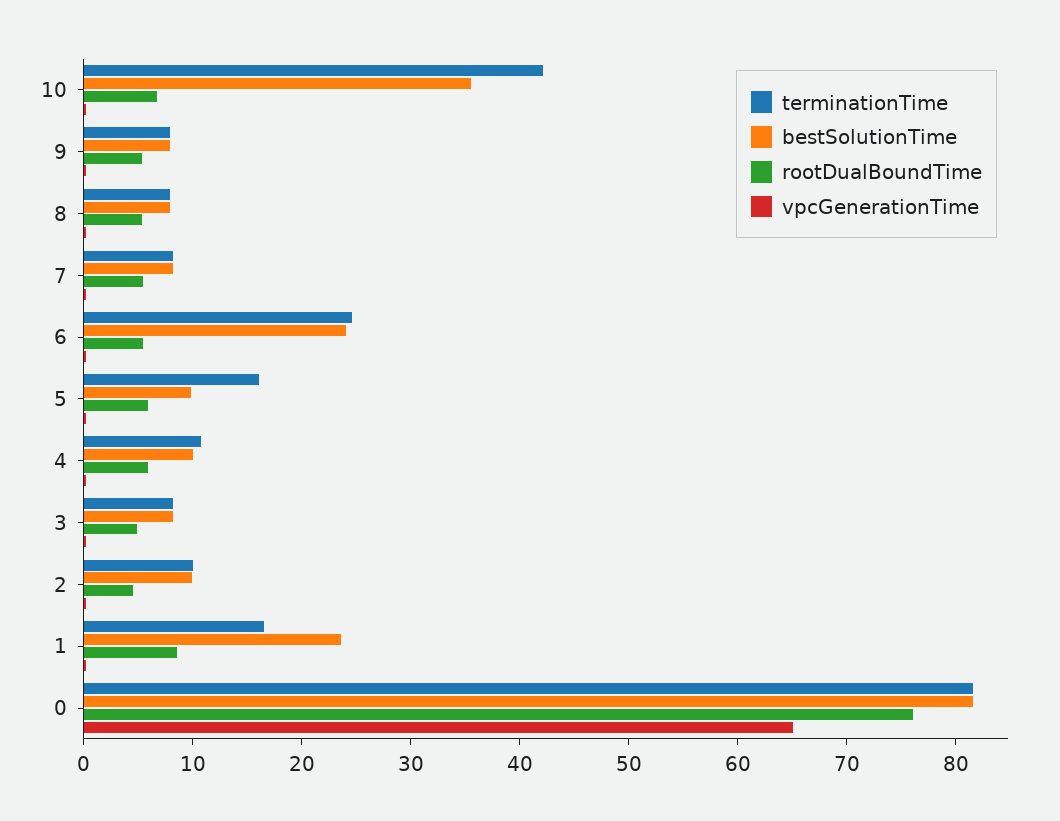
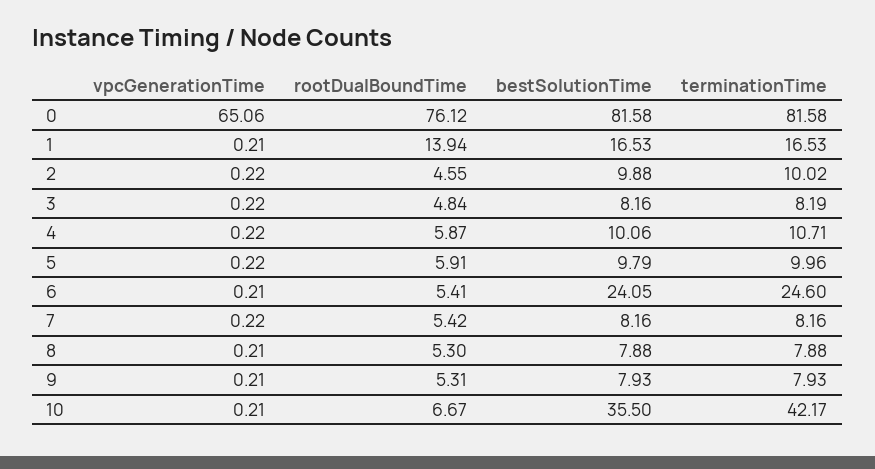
terminationTime, 5: 16 -> 9.96
bestSolutionTime, 1: 24 -> 16.53
rootDualBoundTime, 1: 8 -> 13.94

